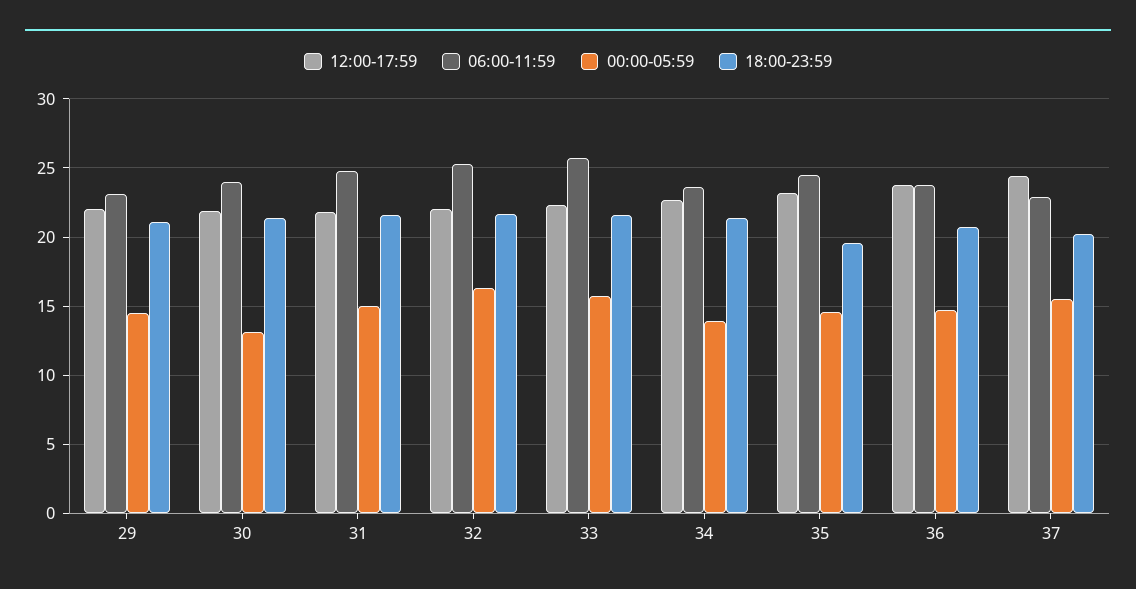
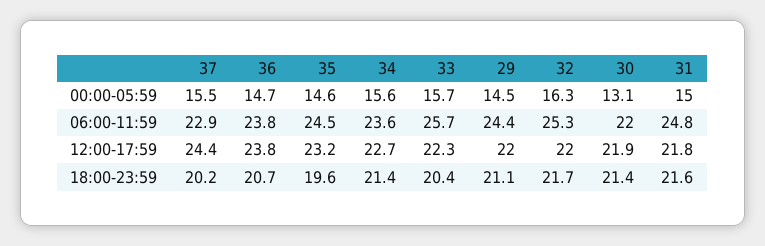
06:00-11:59, 29: 23 -> 24.4
06:00-11:59, 30: 24 -> 22
18:00-23:59, 33: 21.5 -> 20.4
00:00-05:59, 34: 14 -> 15.6

